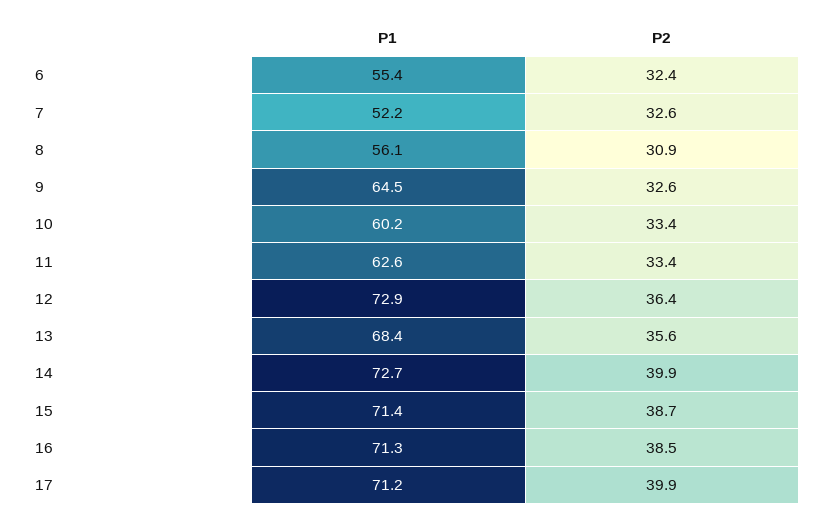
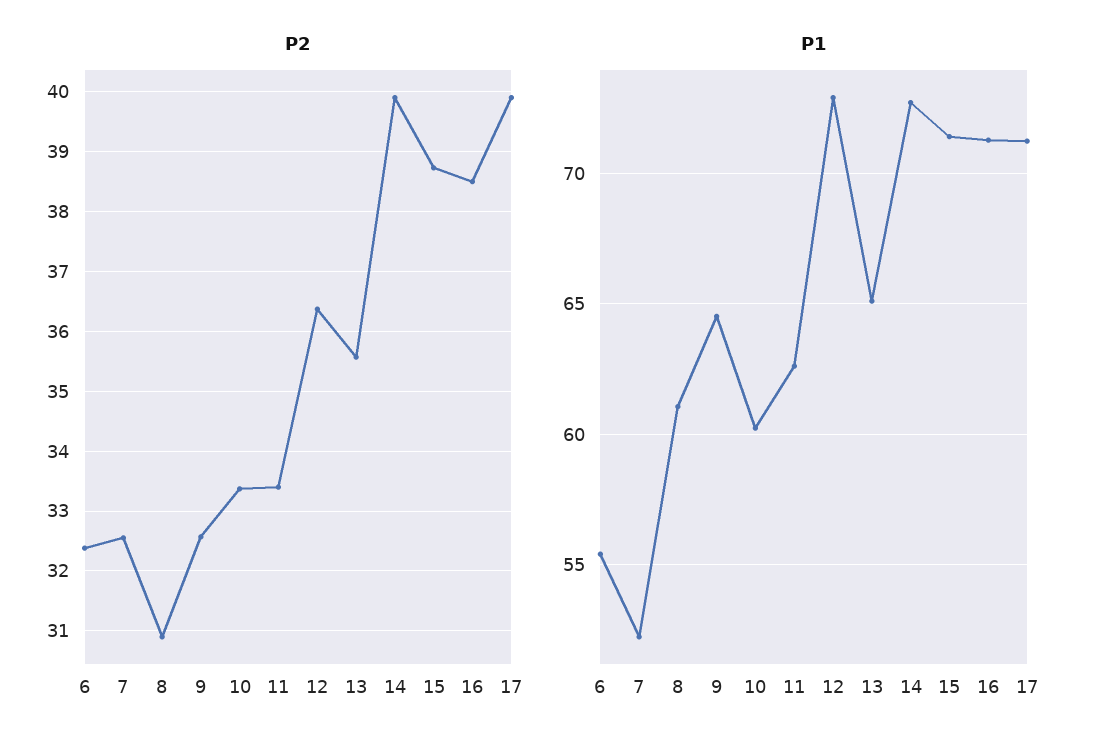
P1, 8: 56.1 -> 61
P1, 13: 68.4 -> 65

